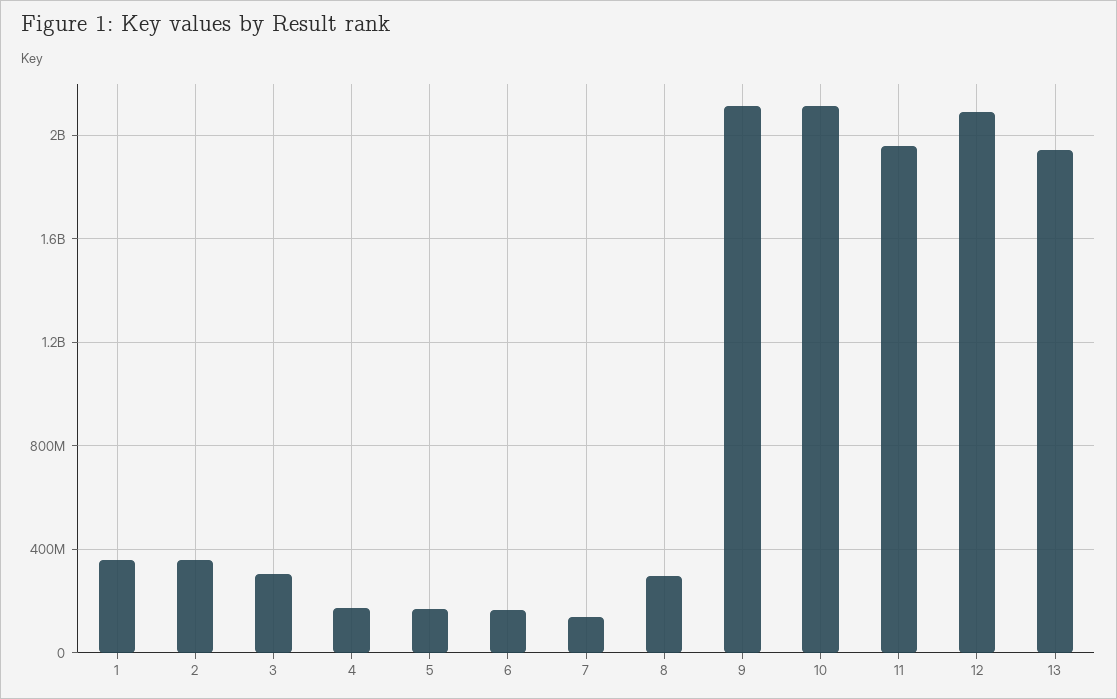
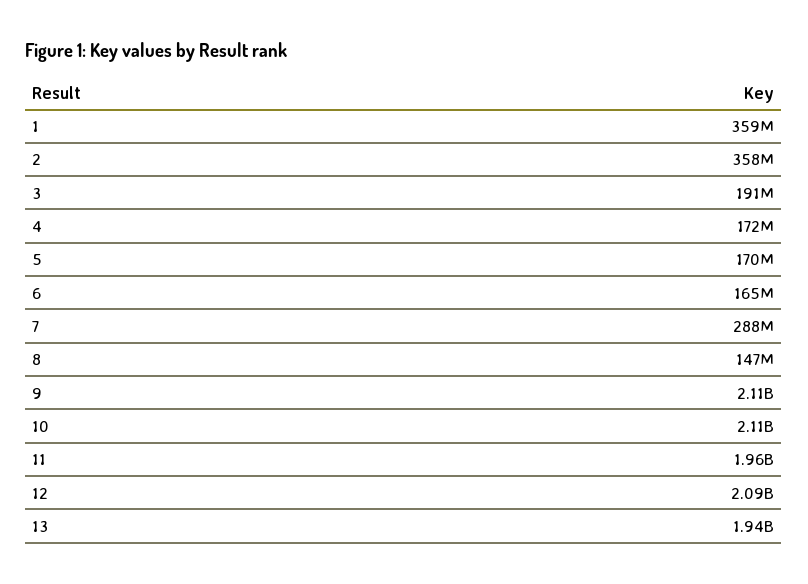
3: 300000000 -> 191000000
7: 150000000 -> 288000000
8: 300000000 -> 147000000

